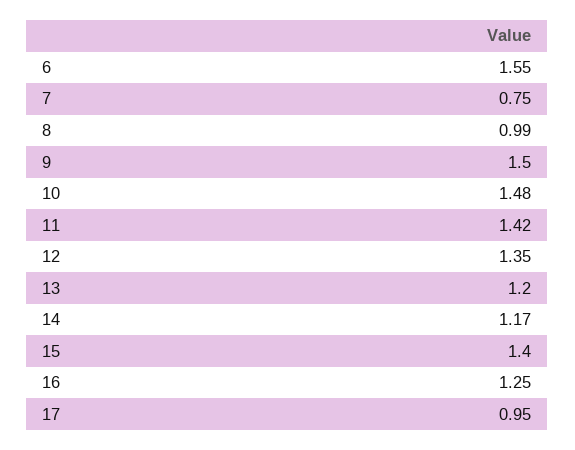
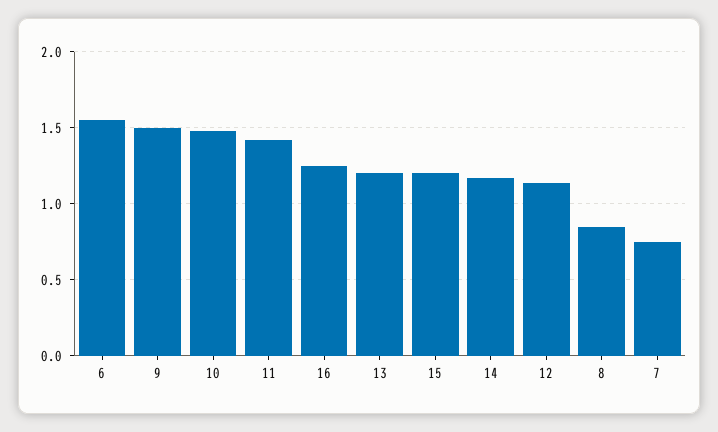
8: 0.99 -> 0.85
12: 1.35 -> 1.15
15: 1.4 -> 1.2
17: 0.95 -> none

